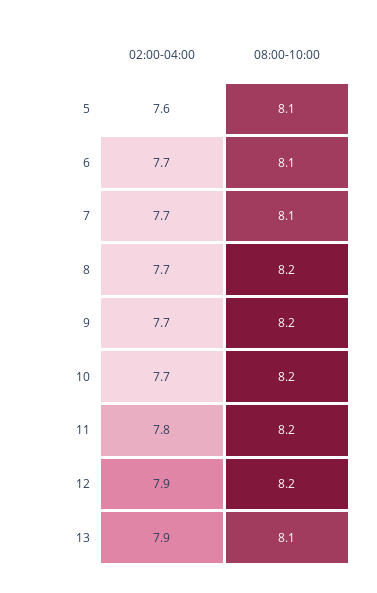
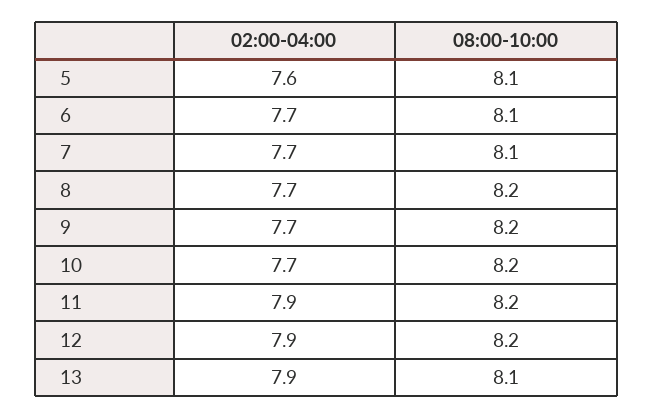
02:00-04:00, 11: 7.8 -> 7.9

